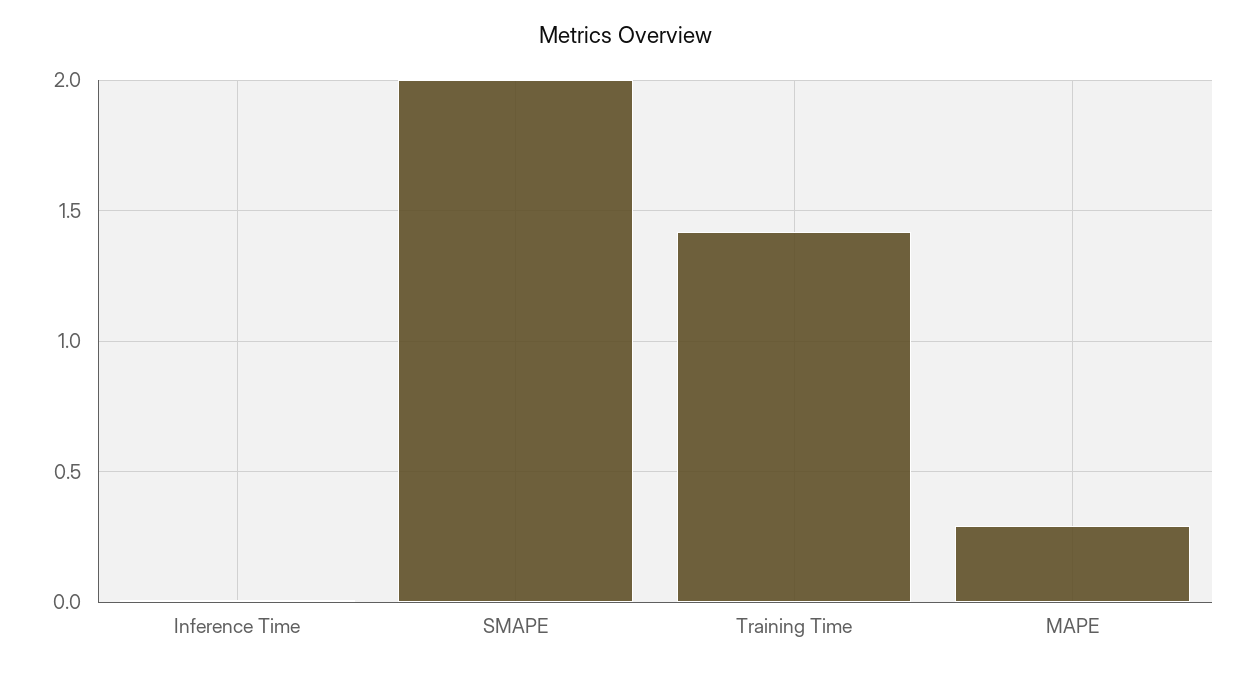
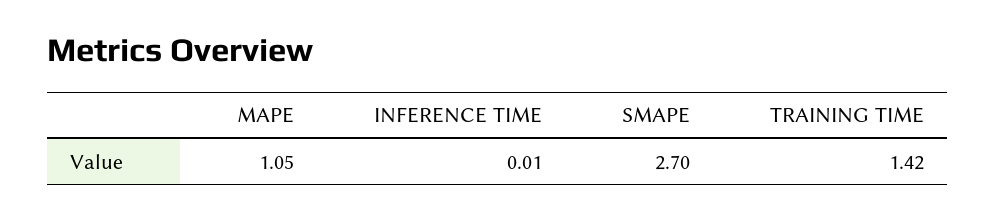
SMAPE: 2 -> 2.7
MAPE: 0.3 -> 1.05

